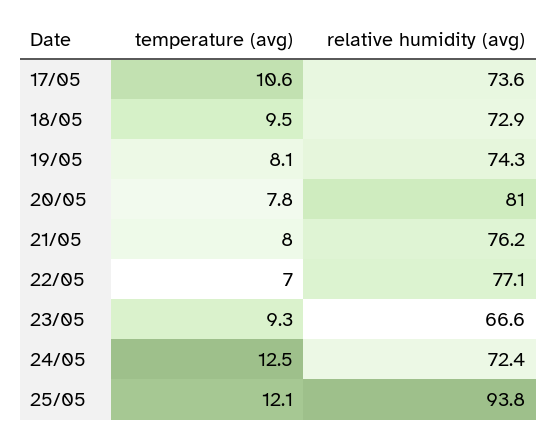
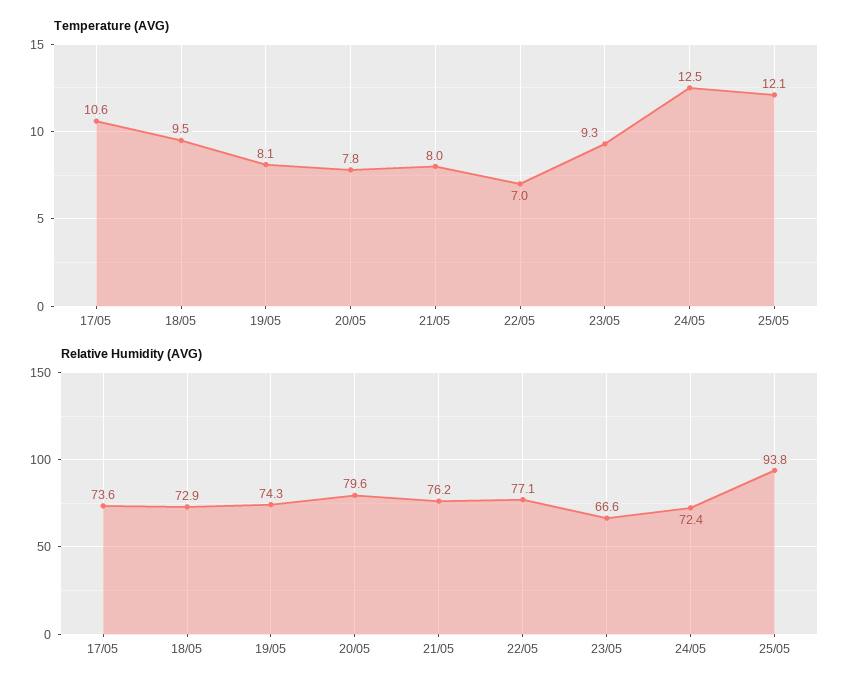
relative humidity (avg), 20/05: 81 -> 79.6

